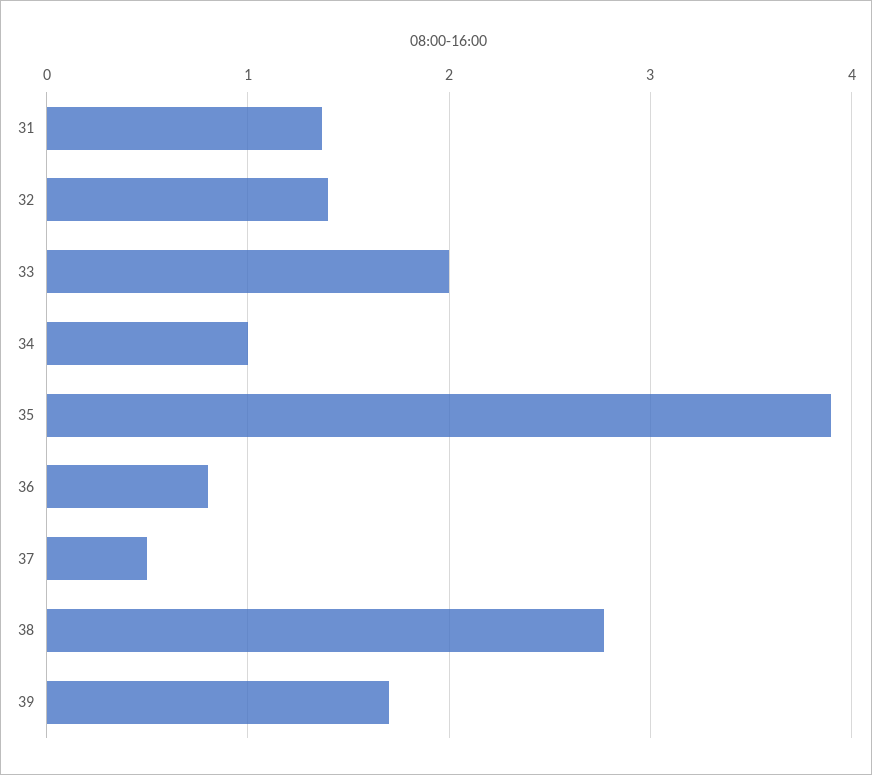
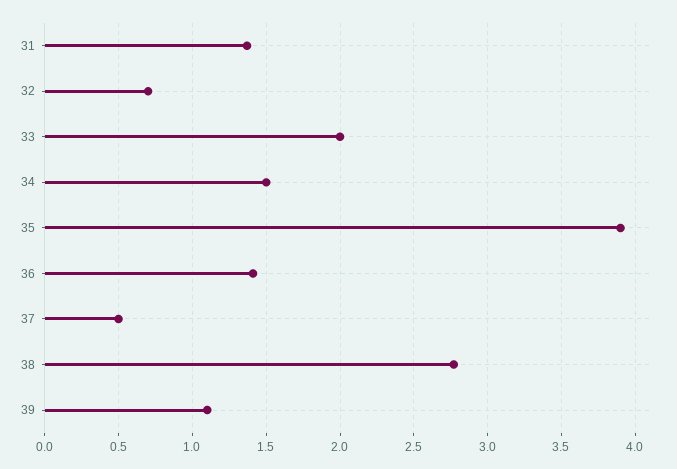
32: 1.4 -> 0.7
34: 1 -> 1.5
36: 0.8 -> 1.4
39: 1.7 -> 1.1

